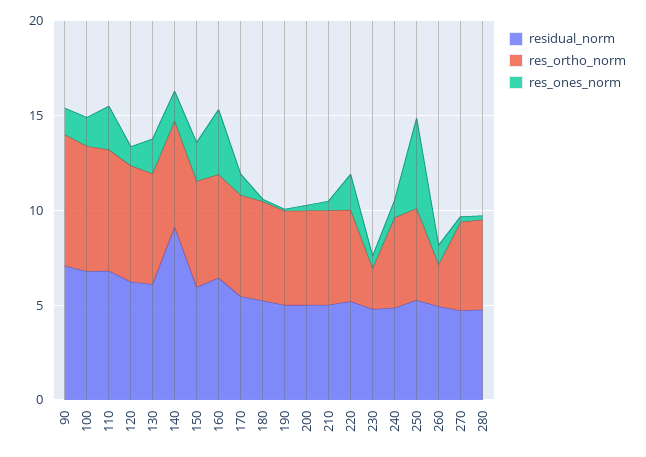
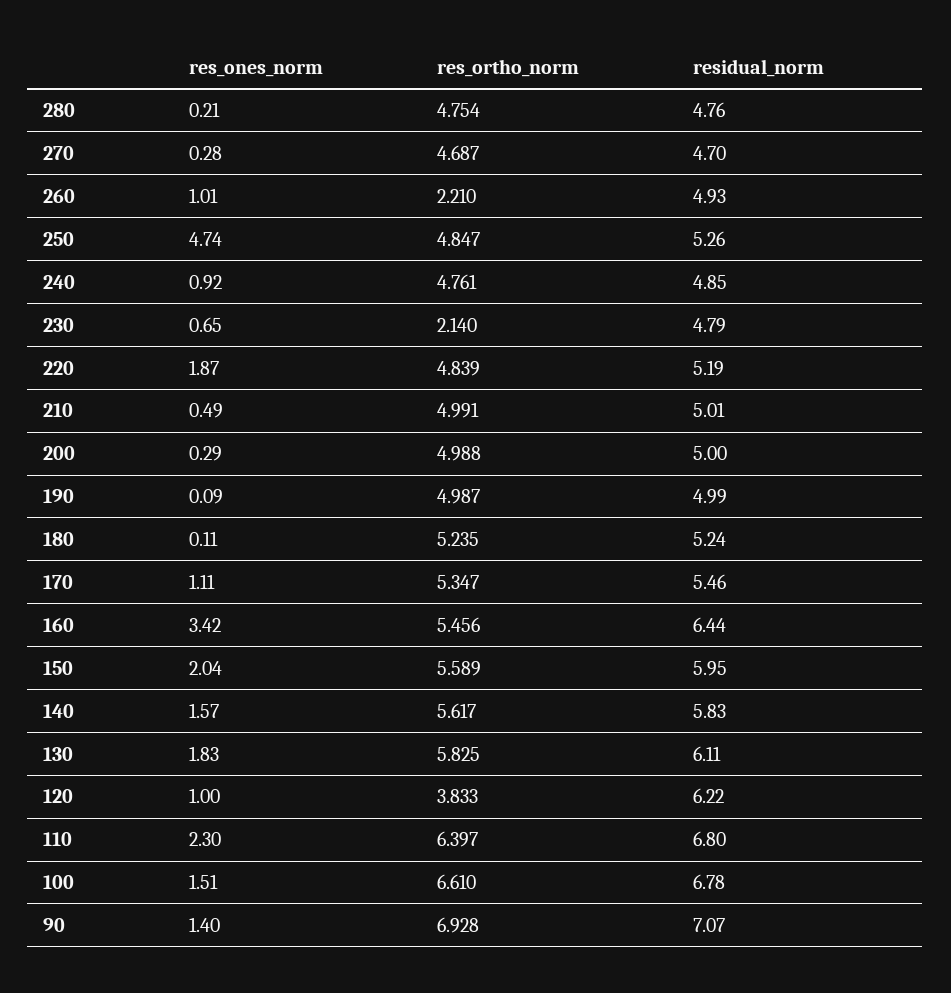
res_ortho_norm, 120: 6 -> 3.833
residual_norm, 140: 9 -> 5.83

